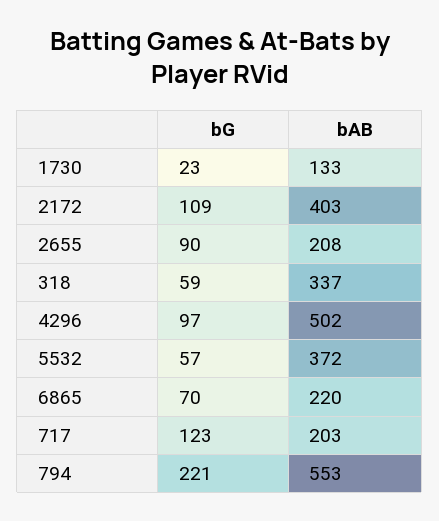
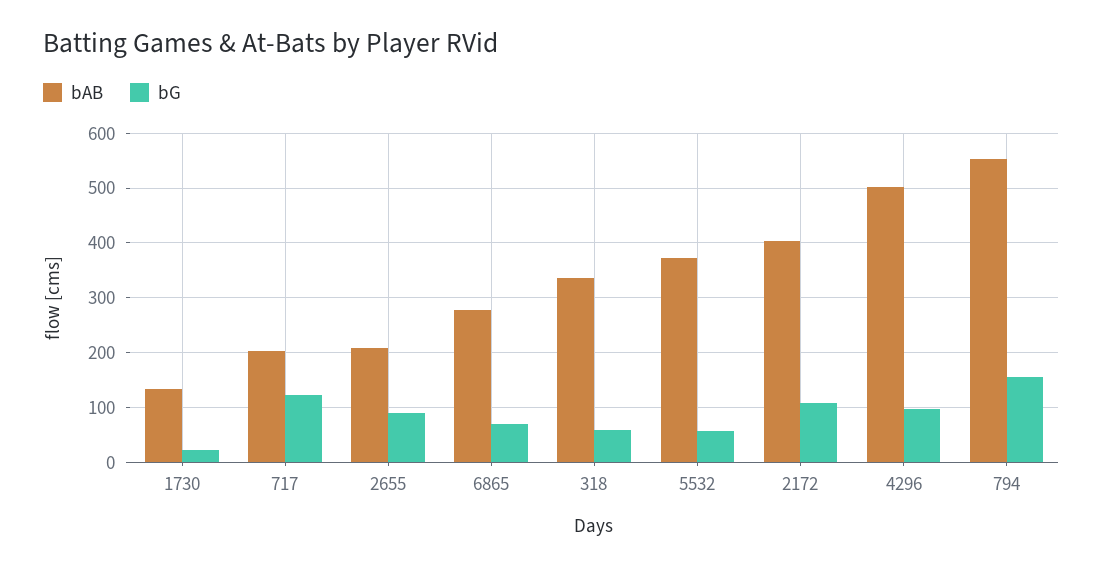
bAB, 6865: 220 -> 280
bG, 794: 221 -> 160

